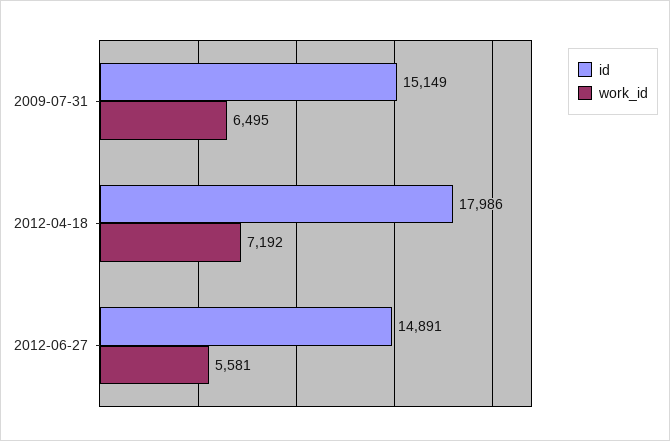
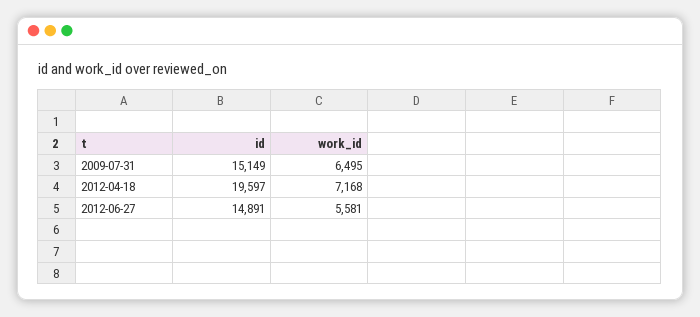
id, 2012-04-18: 17986 -> 19597
work_id, 2012-04-18: 7192 -> 7168

